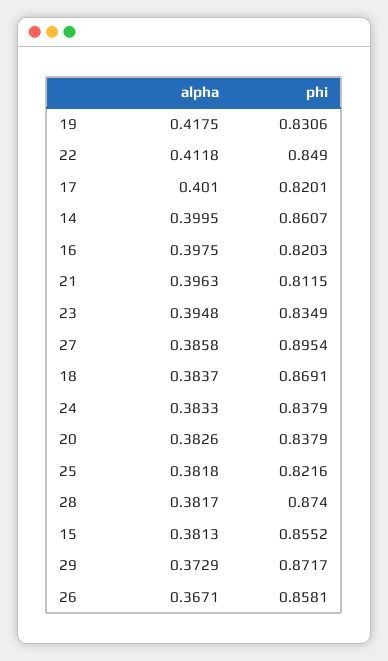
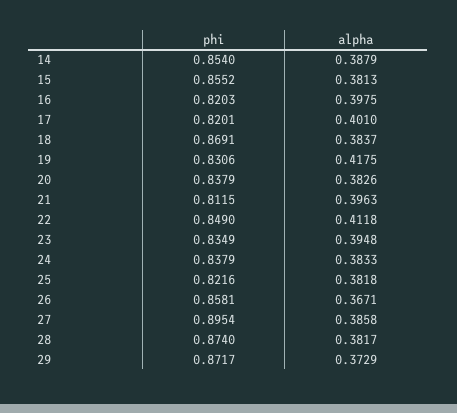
alpha, 14: 0.3995 -> 0.3879
phi, 14: 0.8607 -> 0.854

